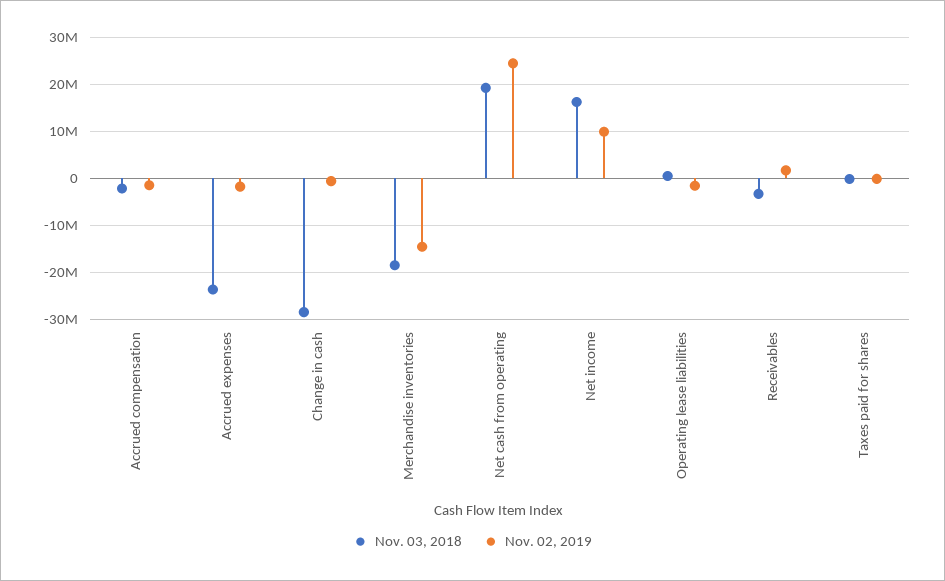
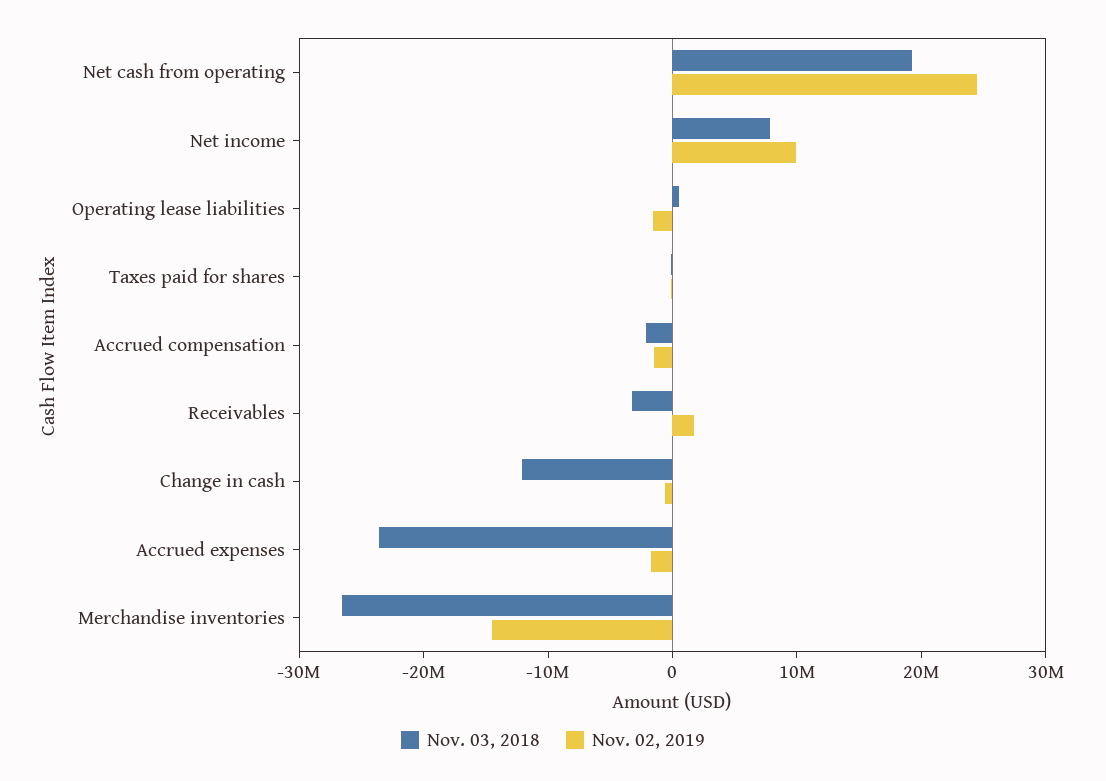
Nov. 03, 2018, Change in cash: -28000000 -> -12000000
Nov. 03, 2018, Merchandise inventories: -18000000 -> -26000000
Nov. 03, 2018, Net income: 16000000 -> 8000000

